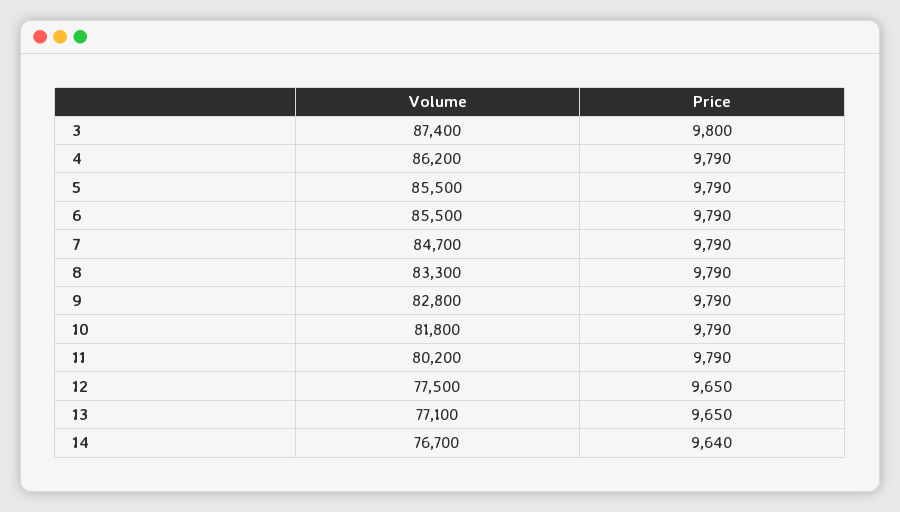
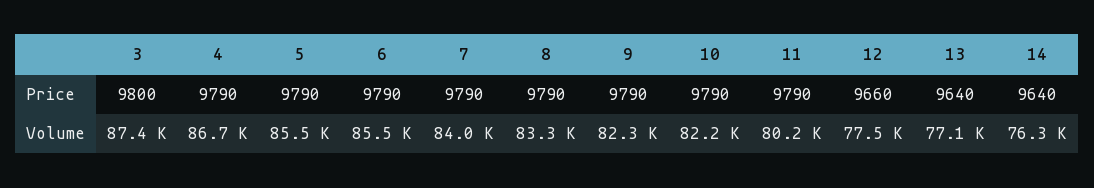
Volume, 4: 86200 -> 86700
Volume, 7: 84700 -> 84000
Volume, 9: 82800 -> 82300
Volume, 10: 81800 -> 82200
Price, 12: 9650 -> 9660
Price, 13: 9650 -> 9640
Volume, 14: 76700 -> 76300

